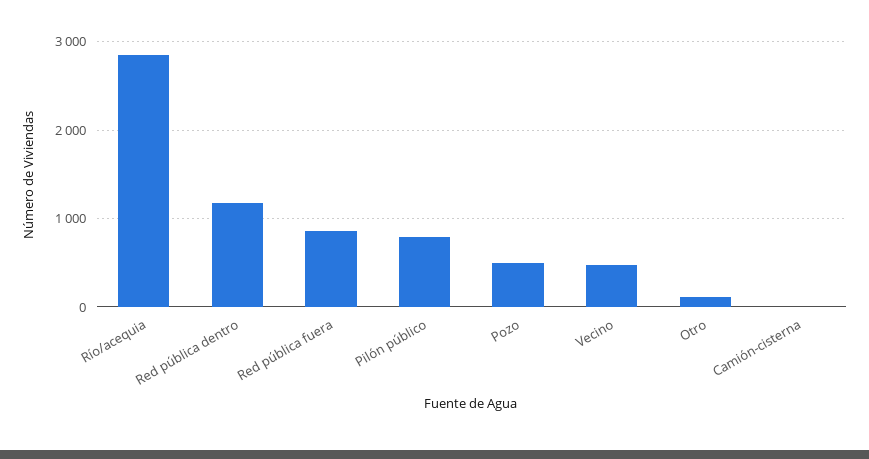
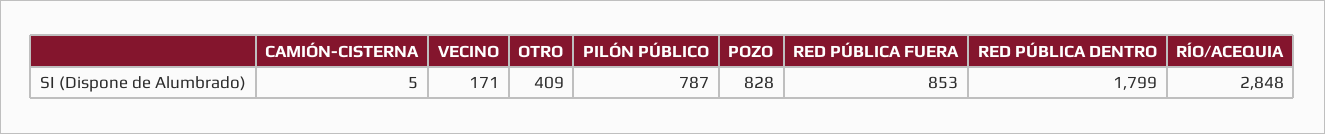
Red pública dentro: 1200 -> 1799
Pozo: 500 -> 828
Vecino: 500 -> 171
Otro: 100 -> 409

